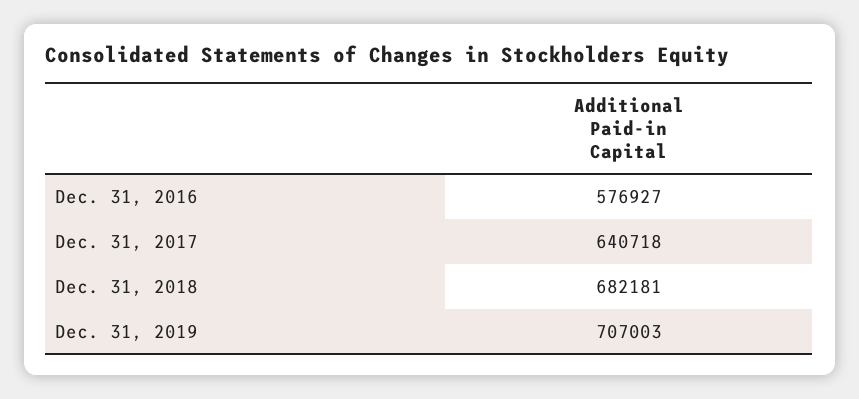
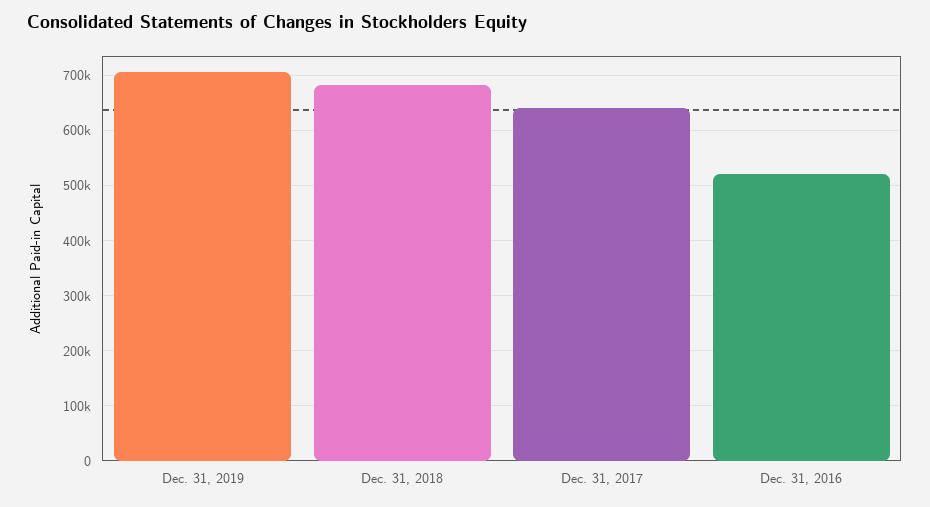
Dec. 31, 2016: 576927 -> 520000

